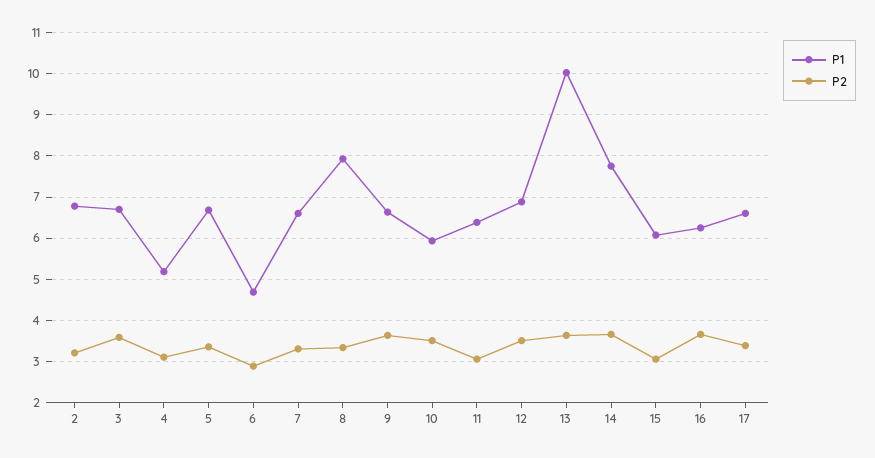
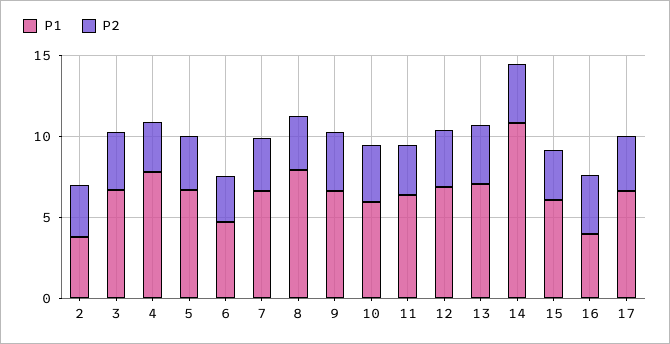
P1, 2: 6.8 -> 4
P1, 4: 5.2 -> 8
P1, 13: 10 -> 7
P1, 14: 7.8 -> 11
P1, 16: 6.2 -> 4

